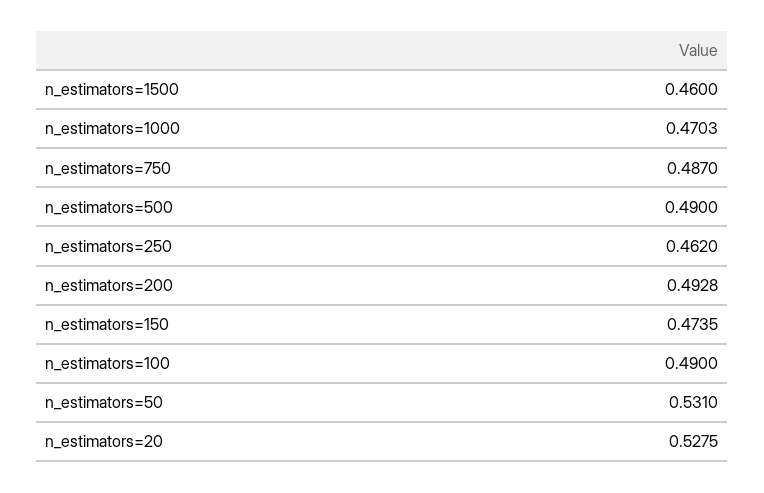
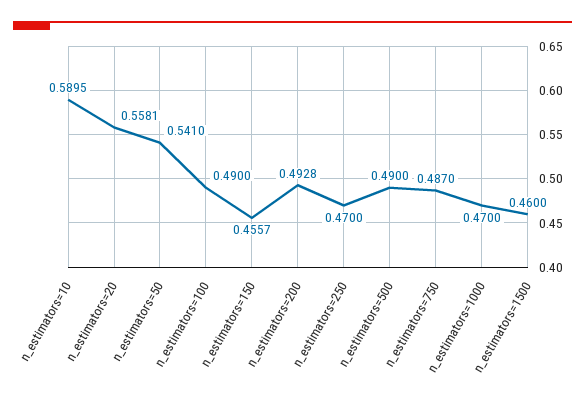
n_estimators=1000: 0.4703 -> 0.47
n_estimators=250: 0.462 -> 0.47
n_estimators=150: 0.4735 -> 0.4557
n_estimators=50: 0.531 -> 0.541
n_estimators=20: 0.5275 -> 0.5581
n_estimators=10: none -> 0.5895

